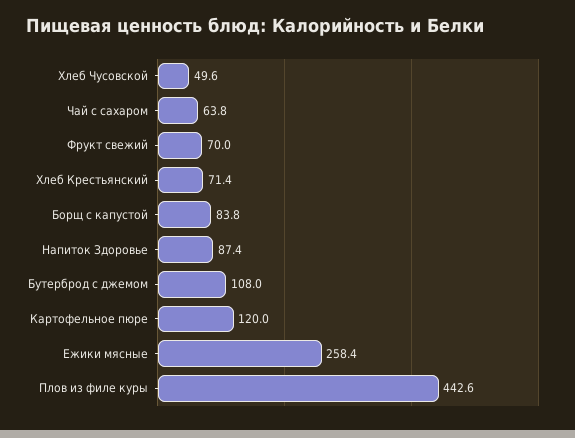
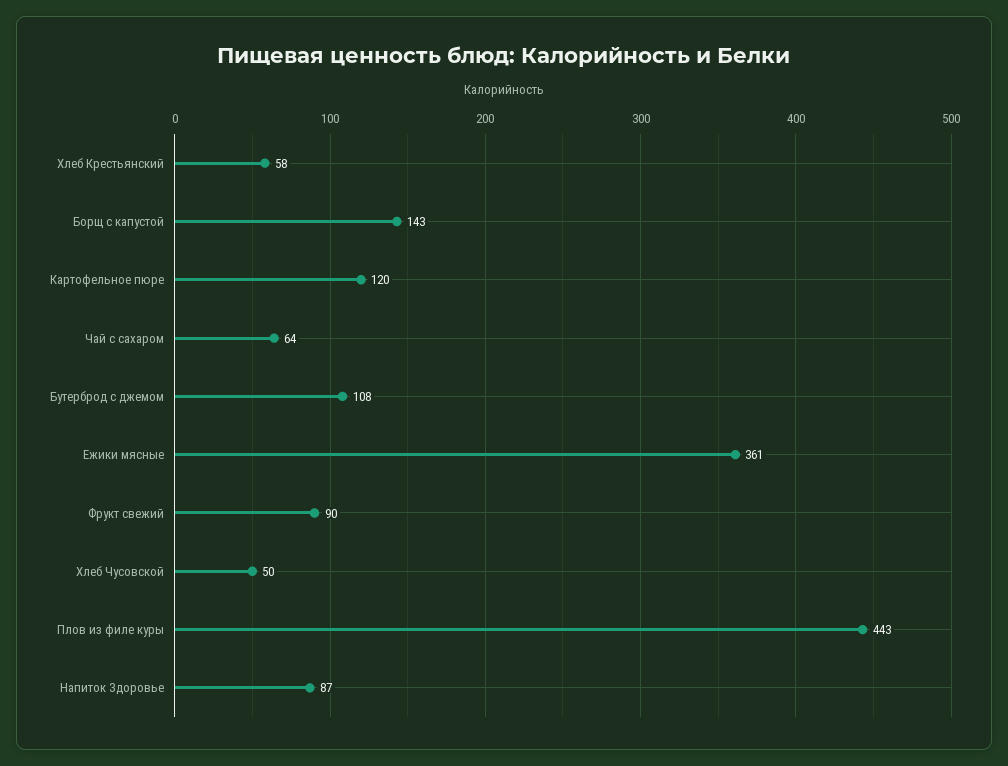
Фрукт свежий: 70 -> 90
Хлеб Крестьянский: 71.4 -> 58
Борщ с капустой: 83.8 -> 143
Ежики мясные: 258.4 -> 361

